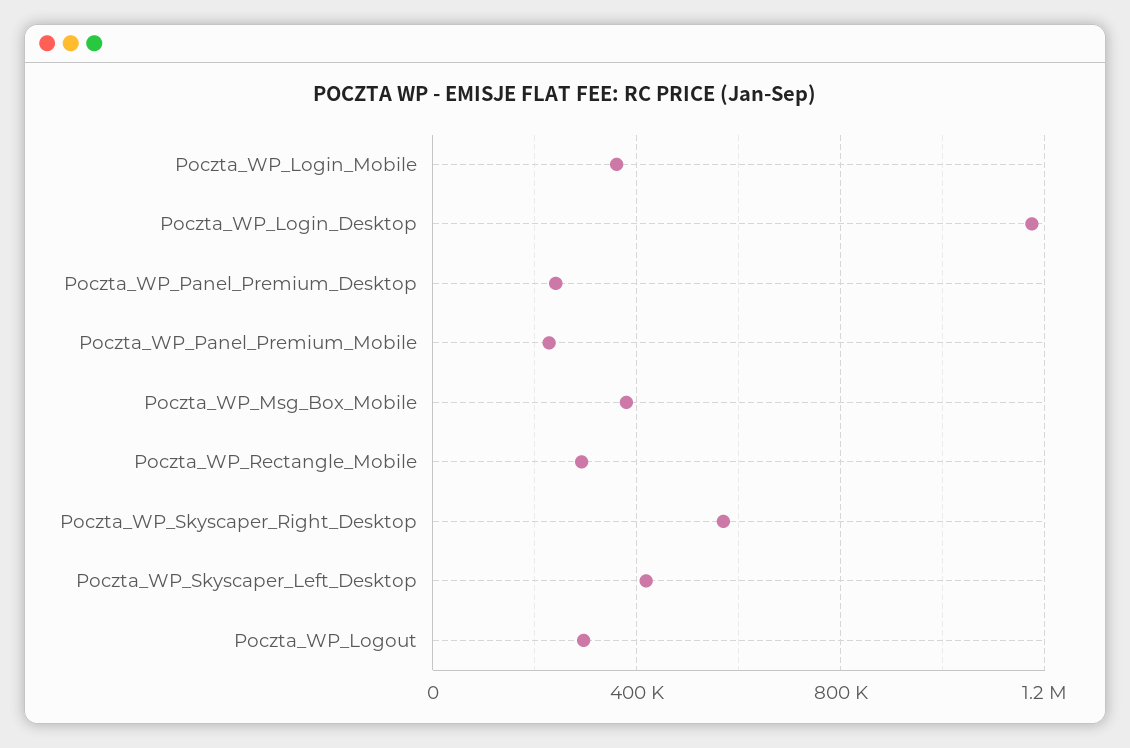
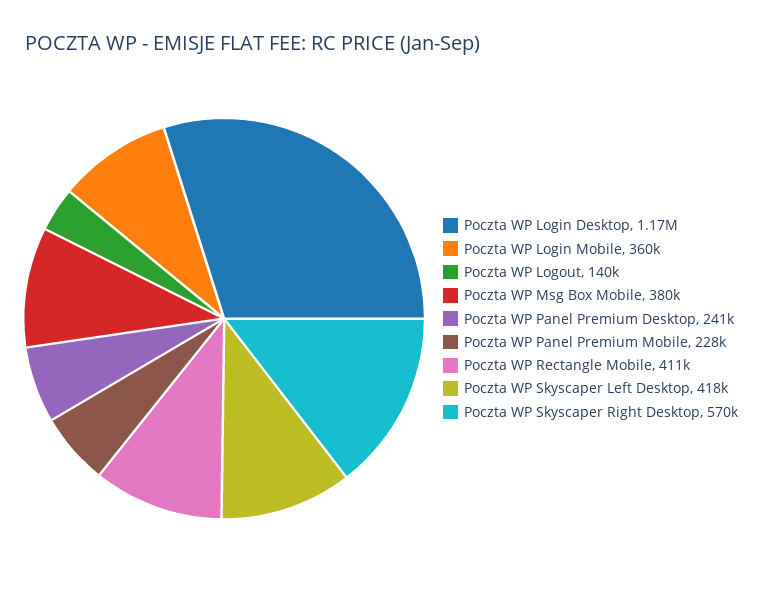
Poczta_WP_Rectangle_Mobile: 300000 -> 411000
Poczta_WP_Logout: 300000 -> 140000

